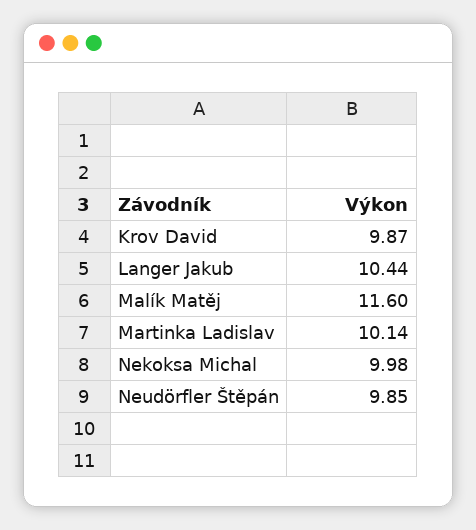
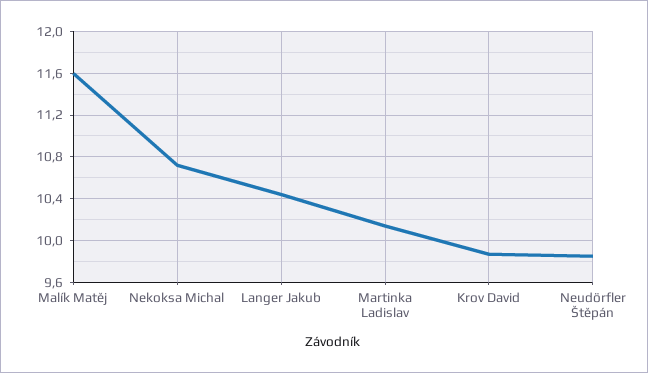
Nekoksa Michal: 9.98 -> 10.7

